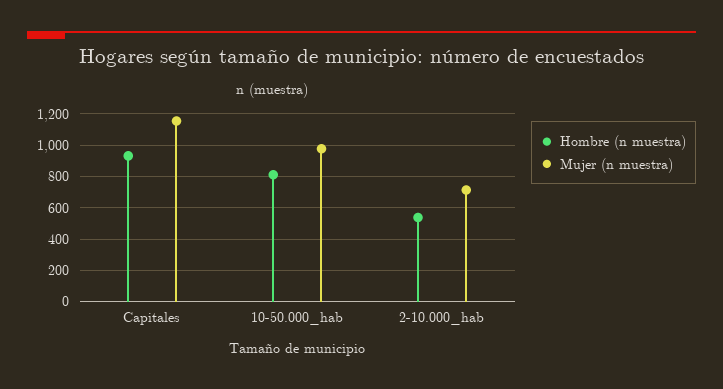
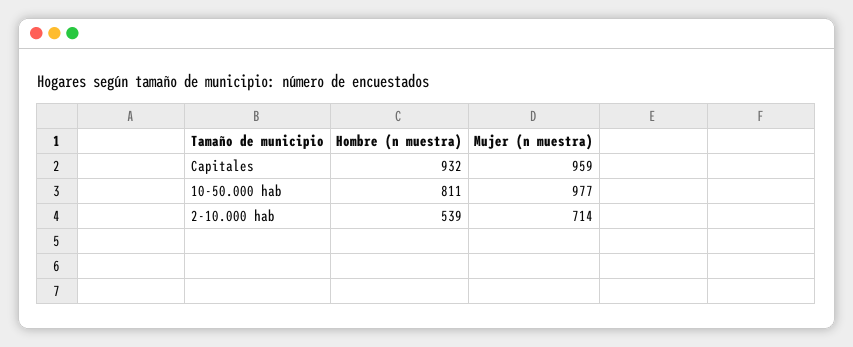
Mujer (n muestra), Capitales: 1150 -> 959

